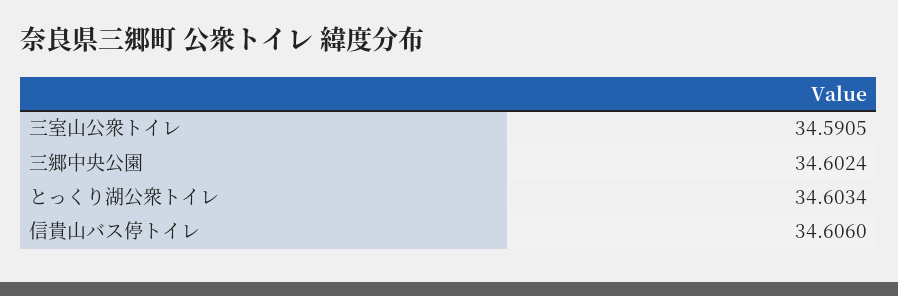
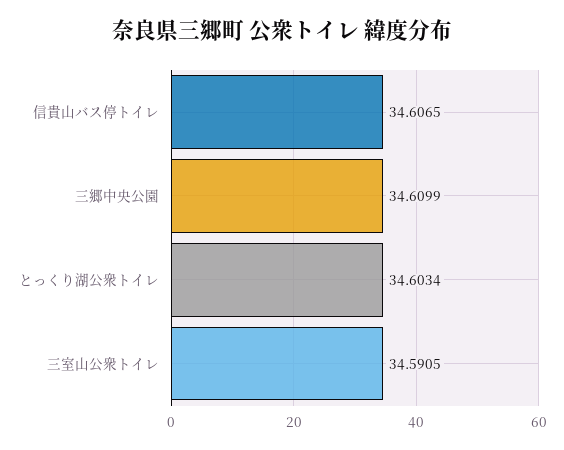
三郷中央公園: 34.6024 -> 34.6099
信貴山バス停トイレ: 34.606 -> 34.6065

